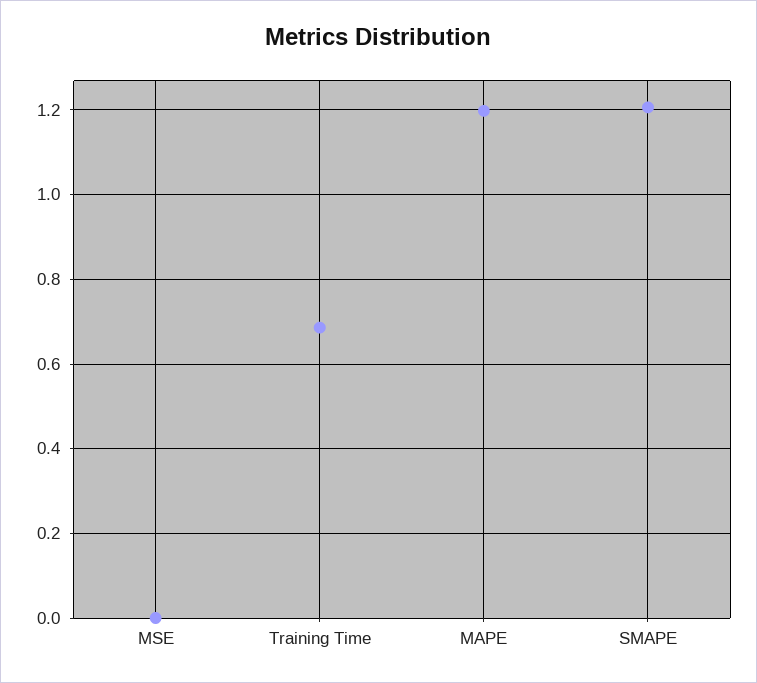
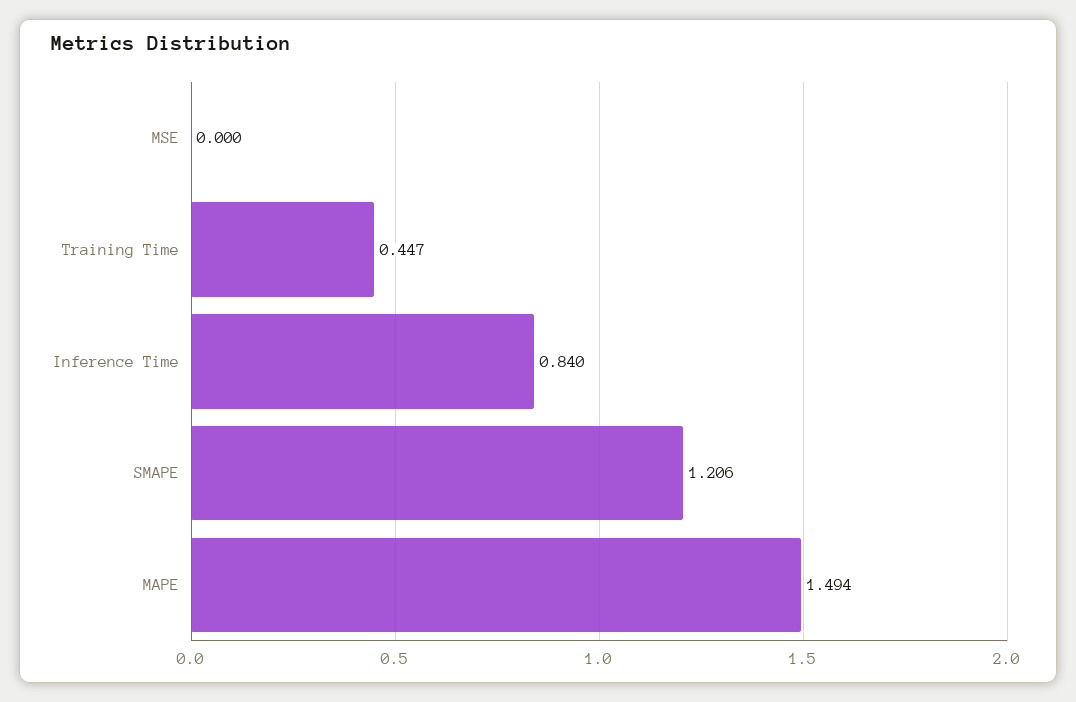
Training Time: 0.68 -> 0.447
MAPE: 1.2 -> 1.494
Inference Time: none -> 0.84

